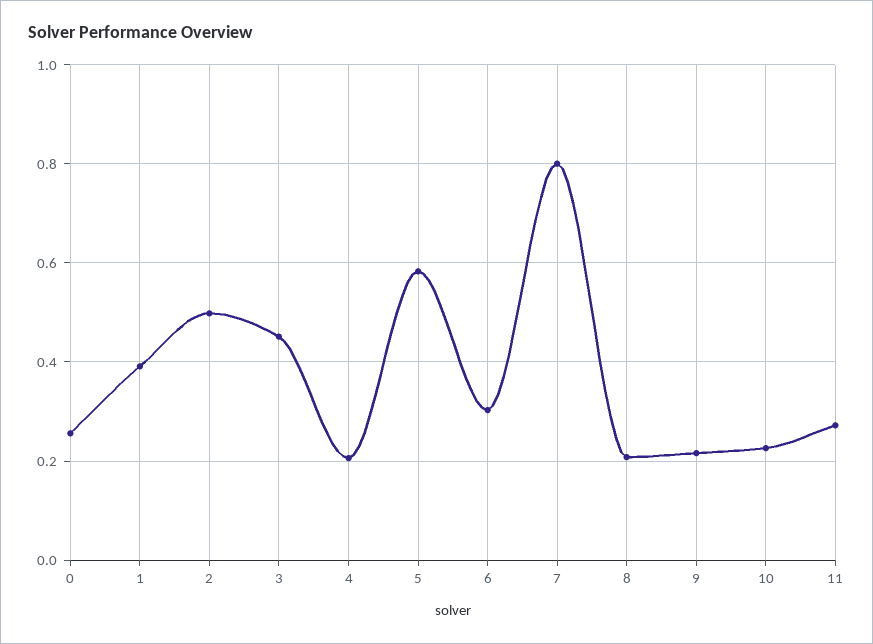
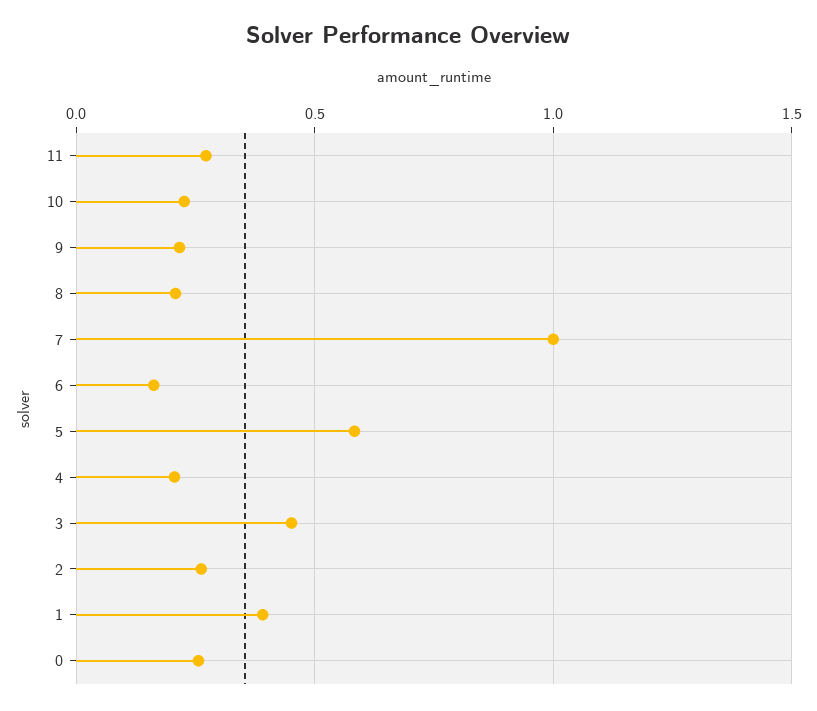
2: 0.5 -> 0.25
6: 0.3 -> 0.15
7: 0.8 -> 1

